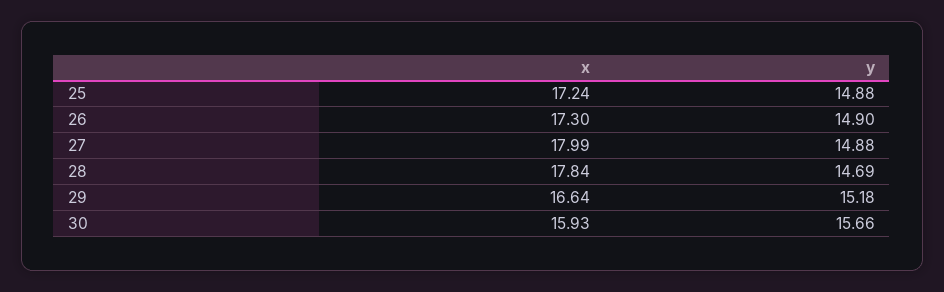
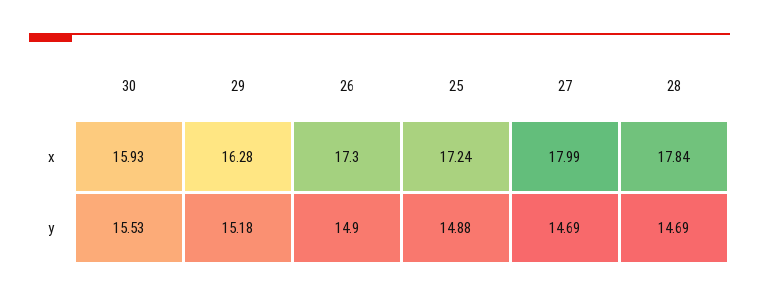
y, 27: 14.88 -> 14.69
x, 29: 16.64 -> 16.28
y, 30: 15.66 -> 15.53

